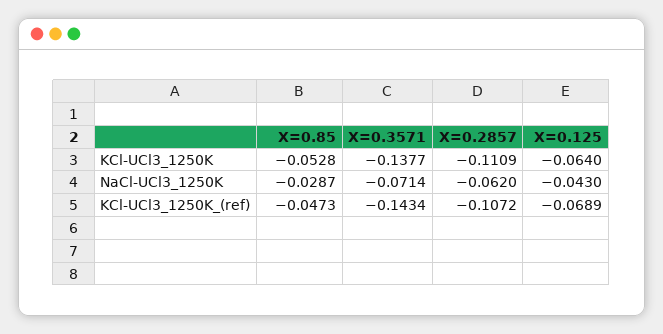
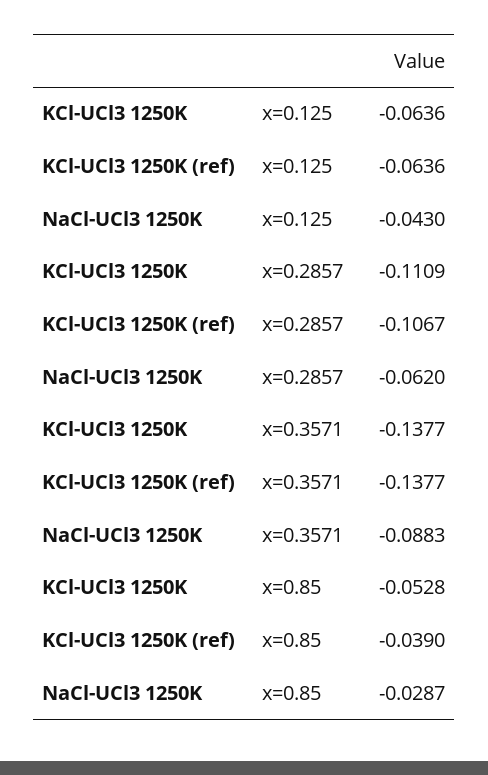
X=0.125, KCl-UCl3_1250K: -0.064 -> -0.0636
X=0.3571, NaCl-UCl3_1250K: -0.0714 -> -0.0883
X=0.85, KCl-UCl3_1250K_(ref): -0.0473 -> -0.039
X=0.3571, KCl-UCl3_1250K_(ref): -0.1434 -> -0.1377
X=0.2857, KCl-UCl3_1250K_(ref): -0.1072 -> -0.1067
X=0.125, KCl-UCl3_1250K_(ref): -0.0689 -> -0.0636

